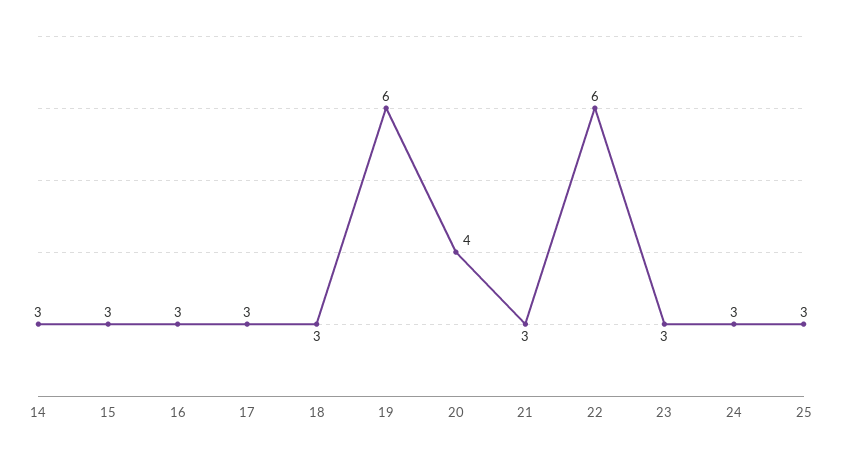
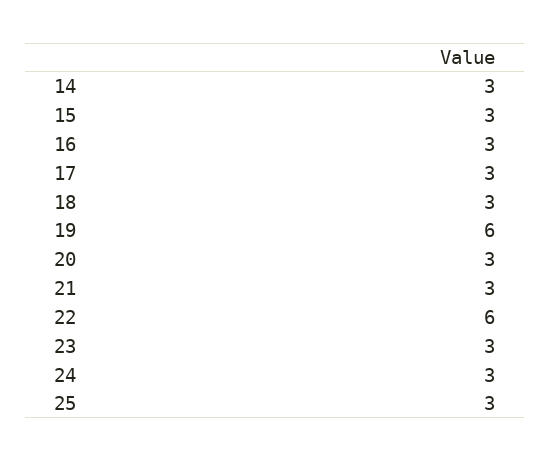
20: 4 -> 3

